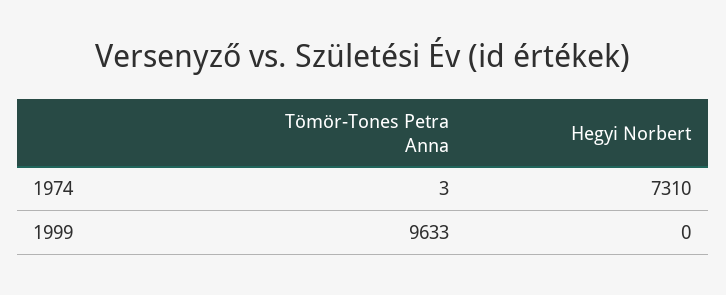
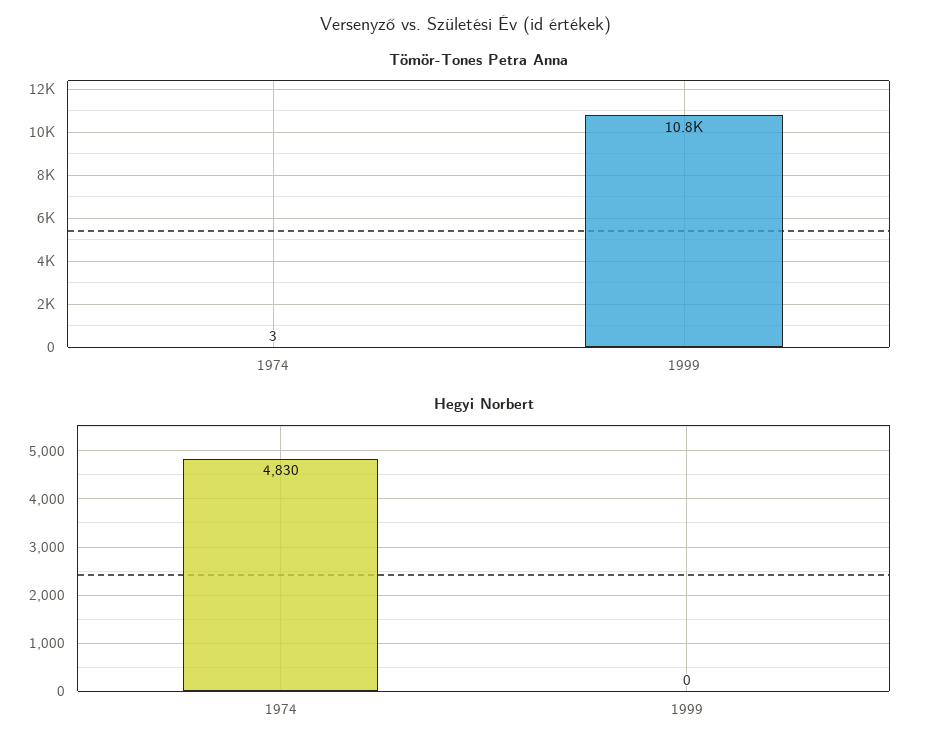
Hegyi Norbert, 1974: 7310 -> 4830
Tömör-Tones Petra Anna, 1999: 9633 -> 10800

